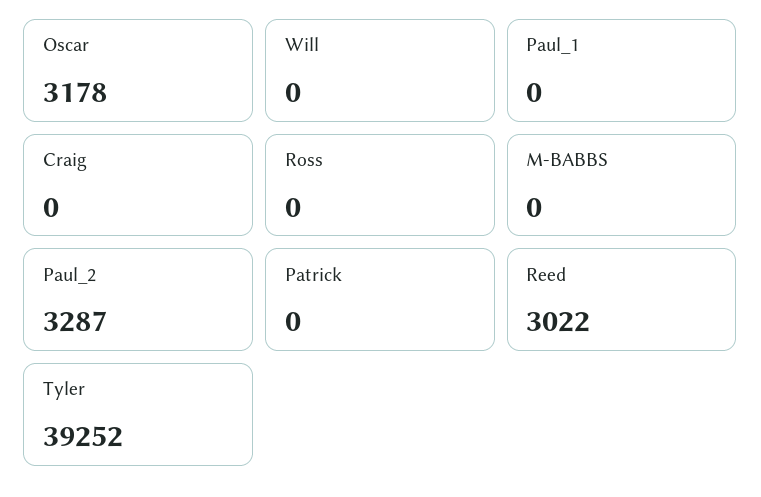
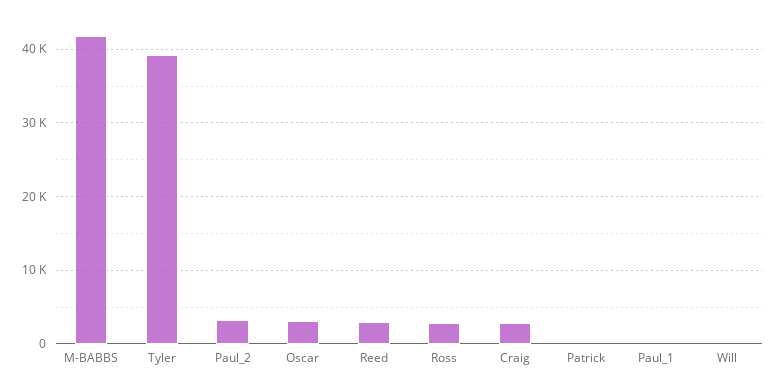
Craig: 0 -> 3000
Ross: 0 -> 3000
M-BABBS: 0 -> 42000

